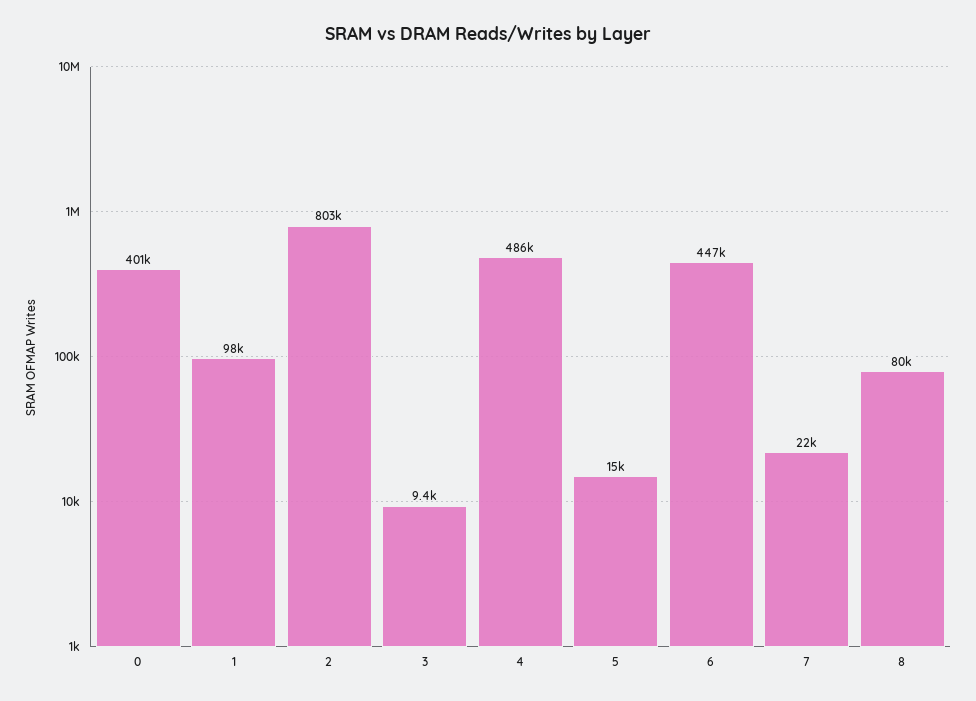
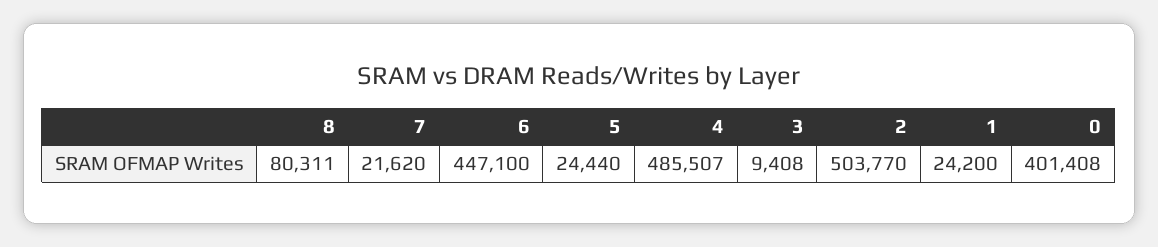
1: 98000 -> 24200
2: 803000 -> 503770
5: 15000 -> 24440

